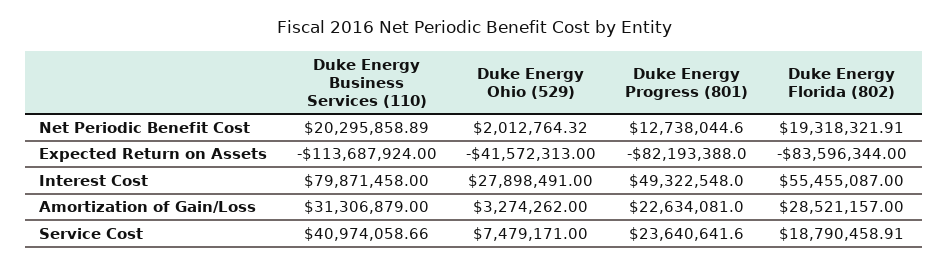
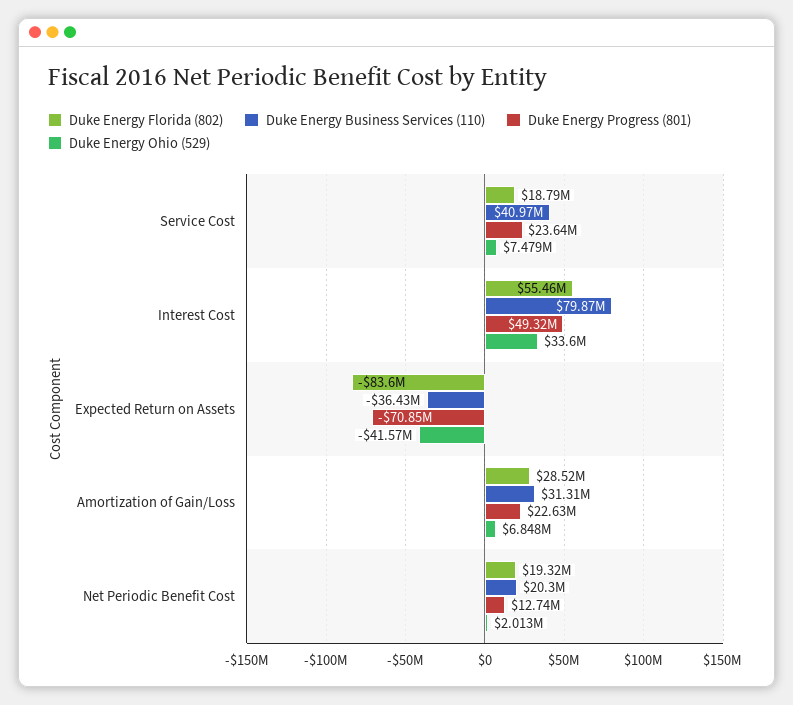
Duke Energy Business Services (110), Expected Return on Assets: -113687924 -> -36430000
Duke Energy Progress (801), Expected Return on Assets: -82193388 -> -70850000
Duke Energy Ohio (529), Interest Cost: 27898491 -> 33600000
Duke Energy Ohio (529), Amortization of Gain/Loss: 3274262 -> 6848000

